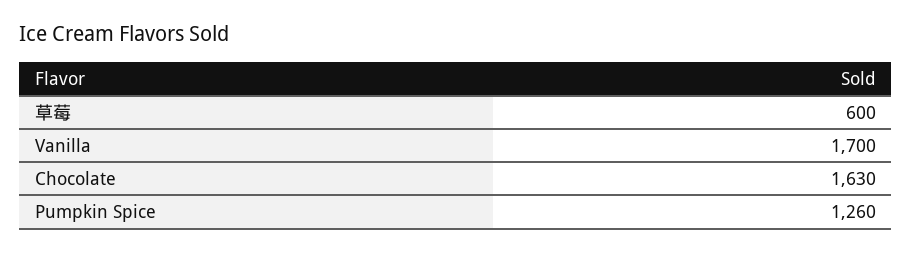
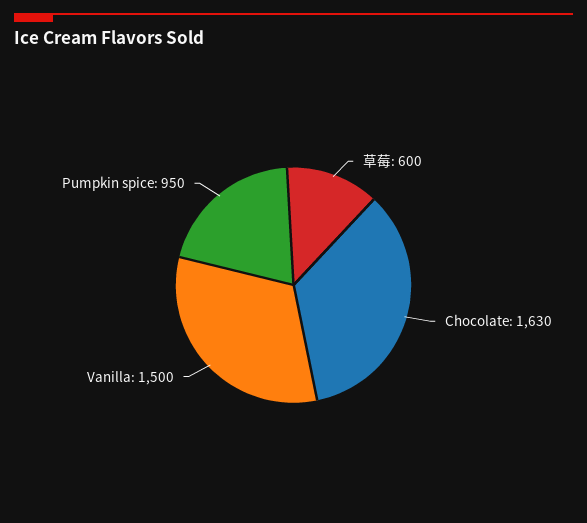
Vanilla: 1700 -> 1500
Pumpkin Spice: 1260 -> 950

